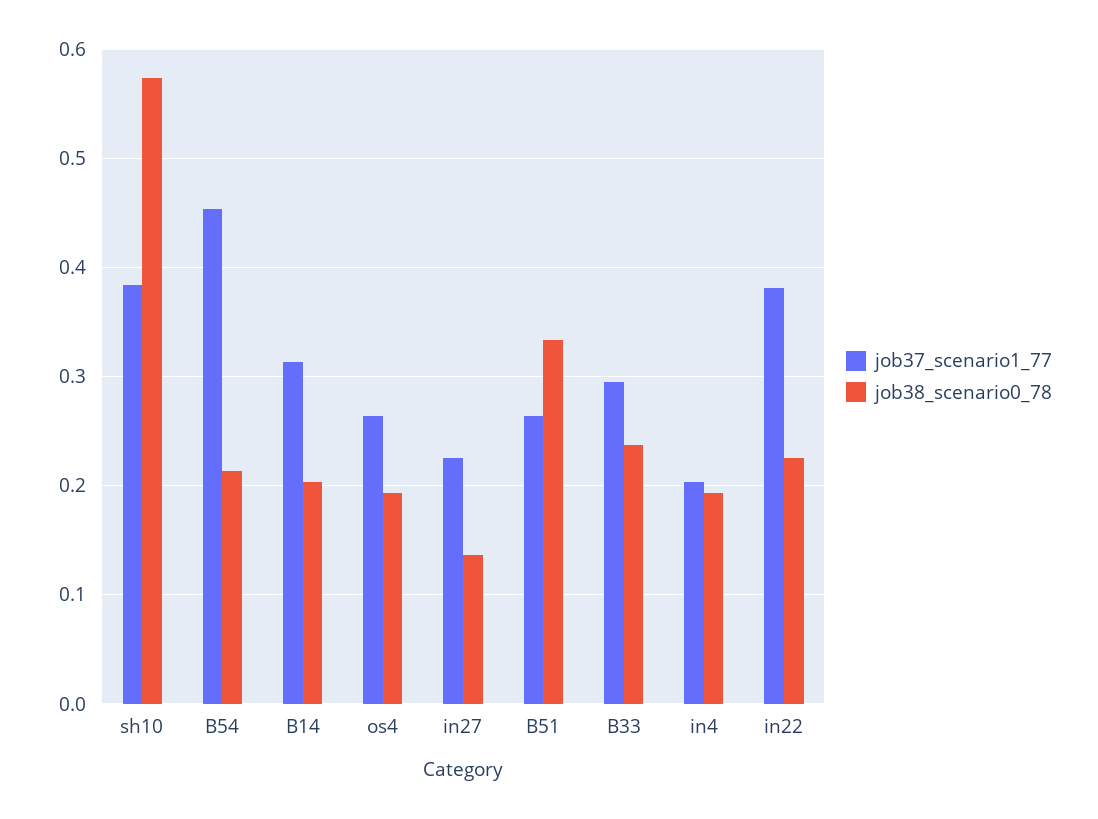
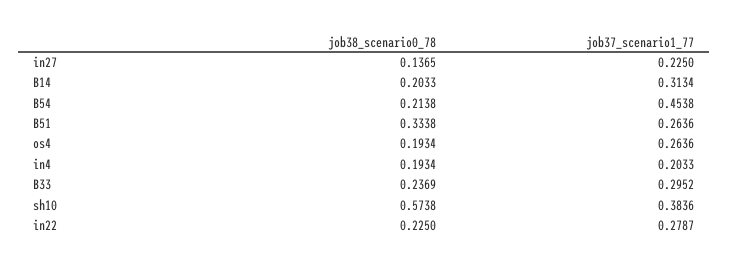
job37_scenario1_77, in22: 0.38 -> 0.2787

